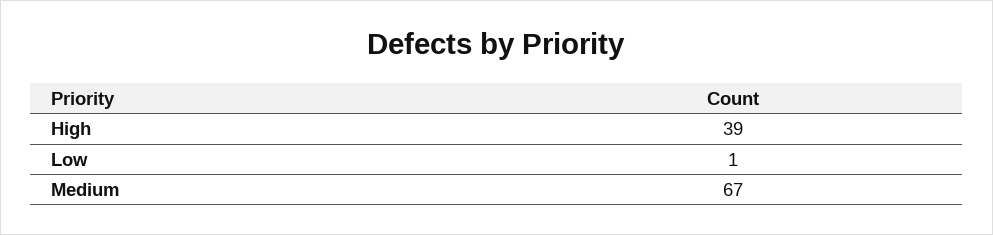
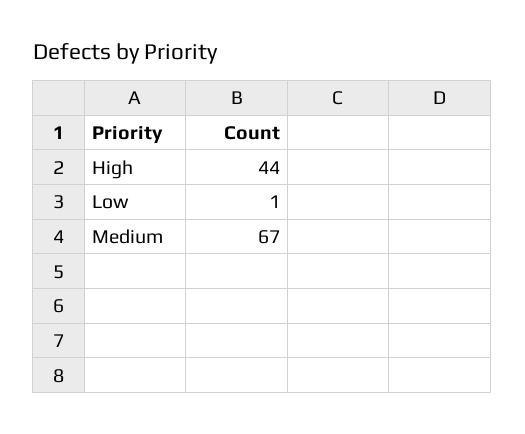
High: 39 -> 44

